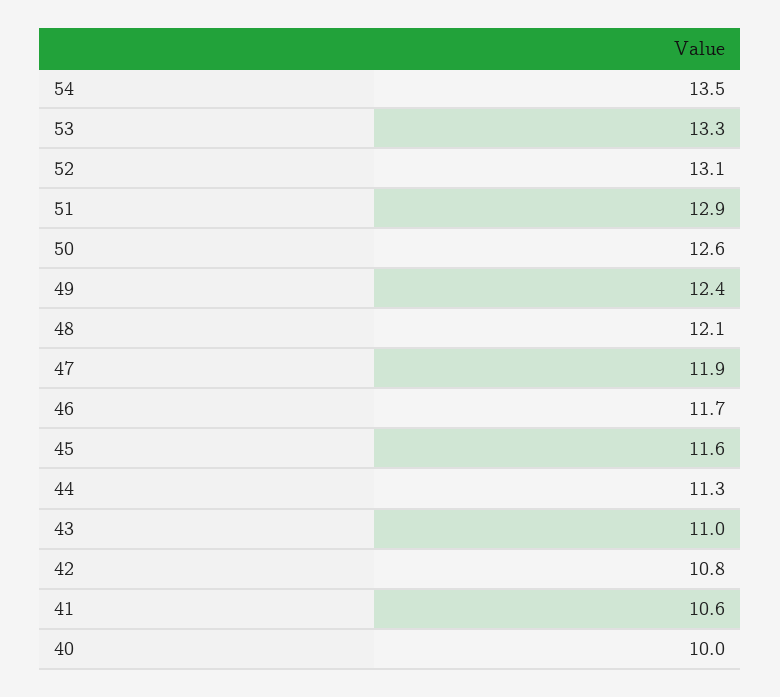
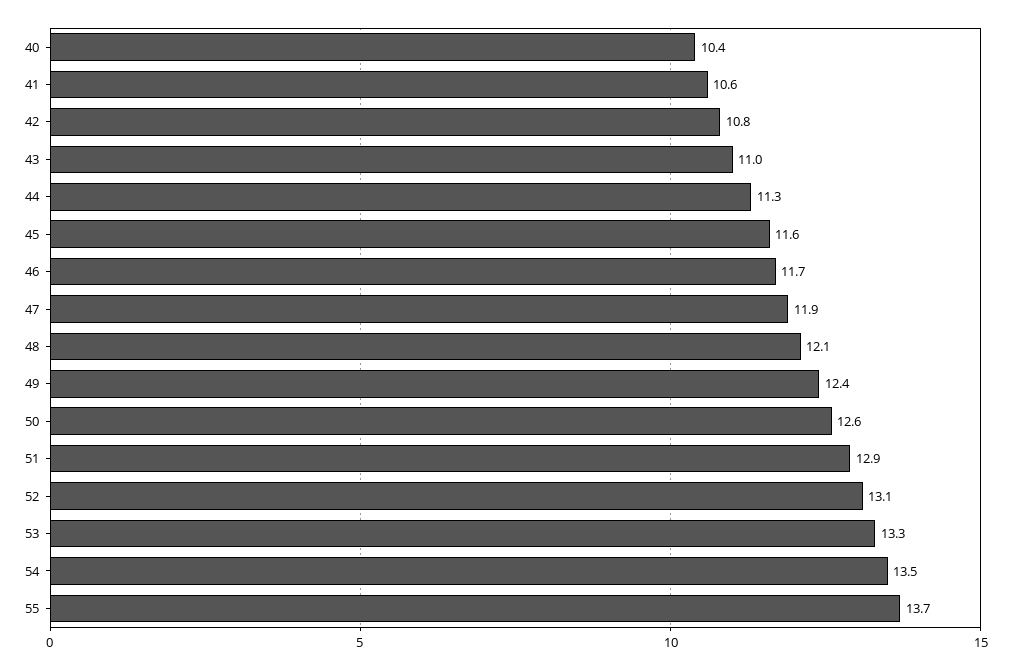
40: 10 -> 10.4
55: none -> 13.7

